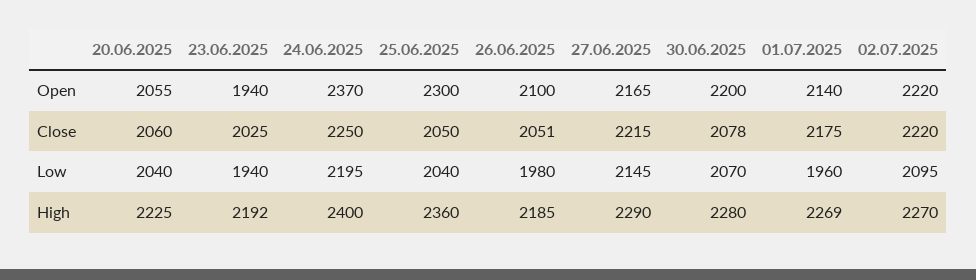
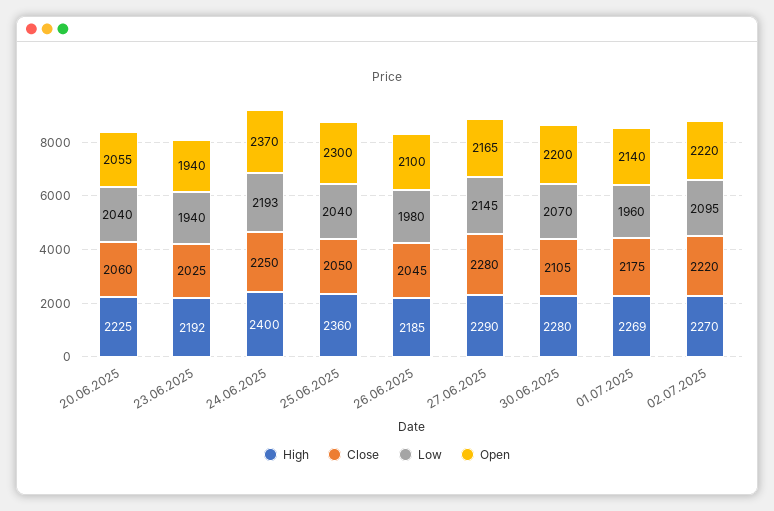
Close, 26.06.2025: 2051 -> 2045
Close, 27.06.2025: 2215 -> 2280
Close, 30.06.2025: 2078 -> 2105
Low, 24.06.2025: 2195 -> 2193

